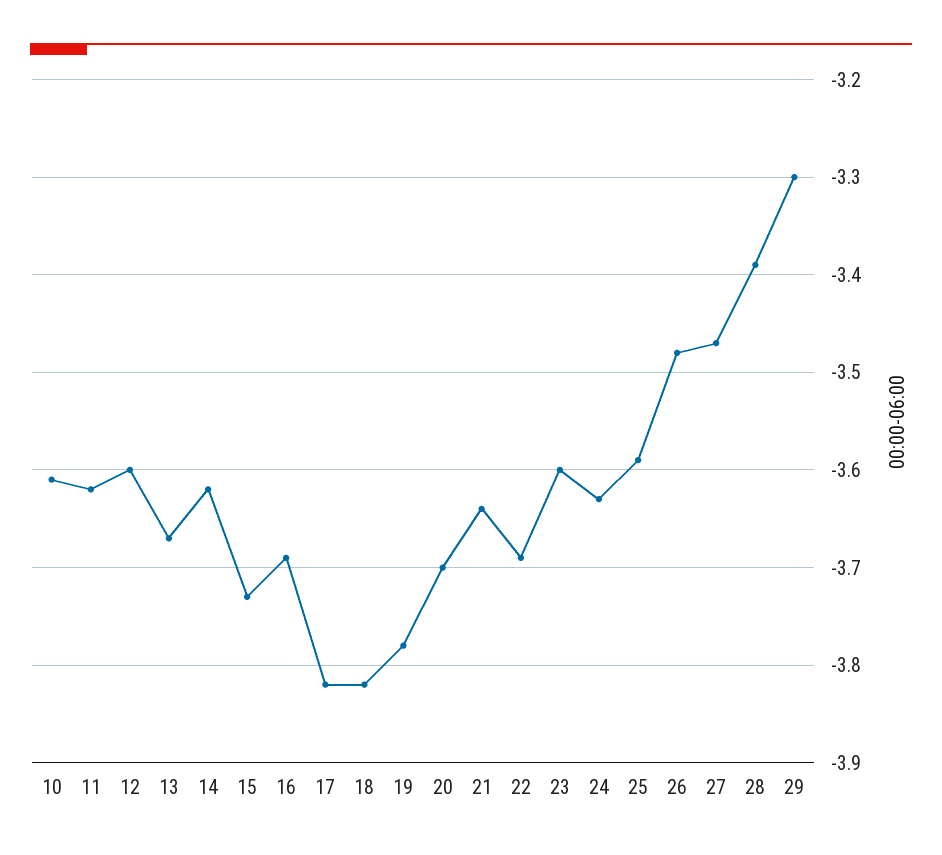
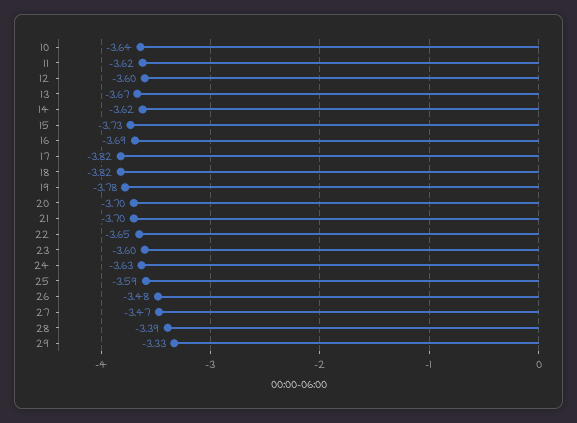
10: -3.61 -> -3.64
21: -3.64 -> -3.7
22: -3.69 -> -3.65
29: -3.3 -> -3.33

